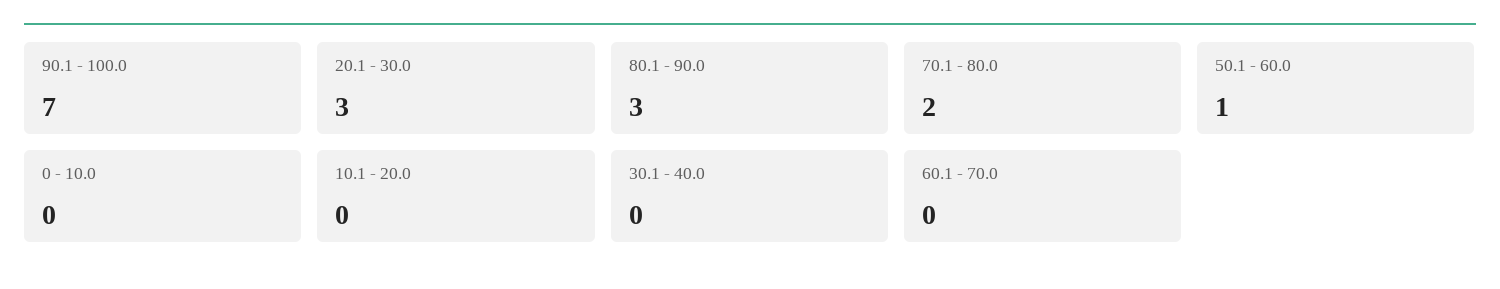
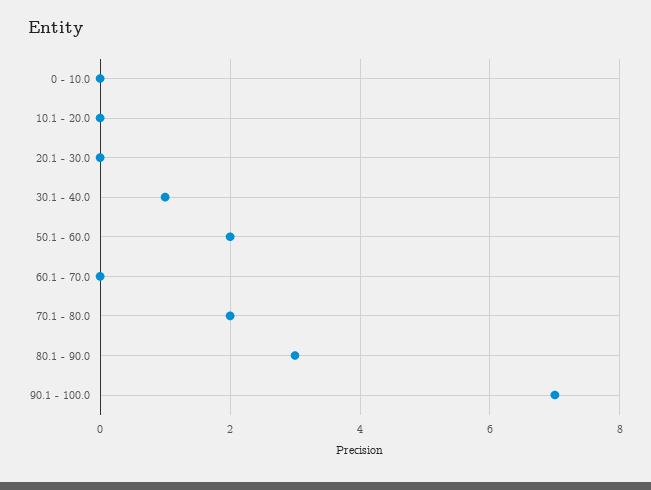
20.1 - 30.0: 3 -> 0
50.1 - 60.0: 1 -> 2
30.1 - 40.0: 0 -> 1

